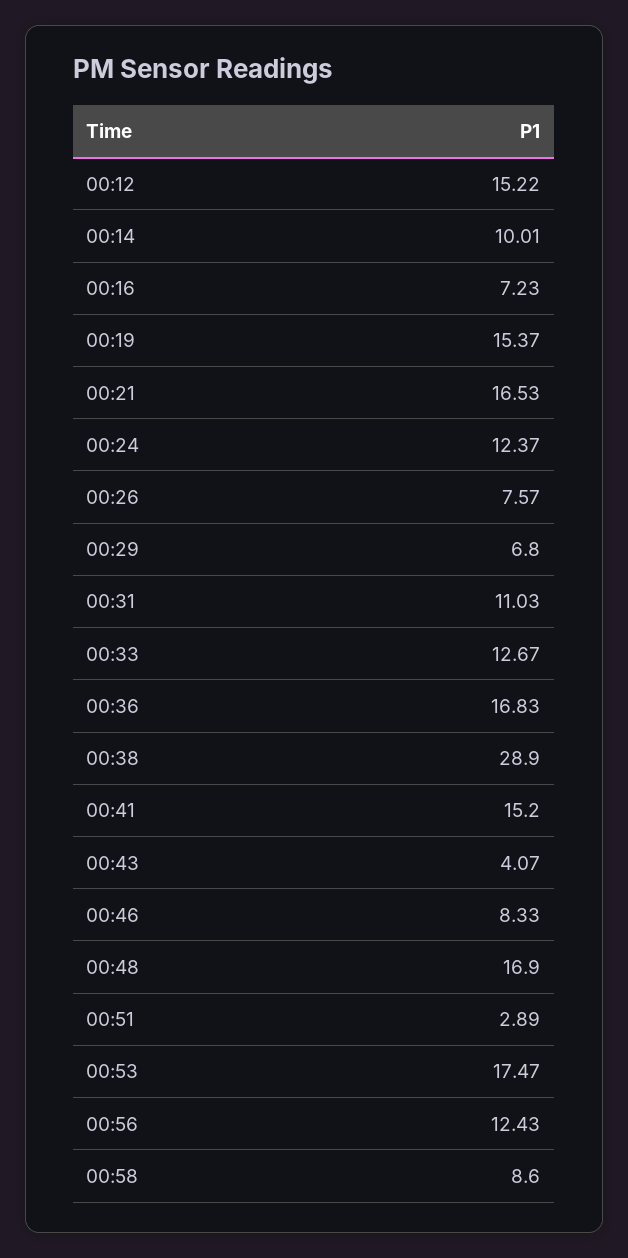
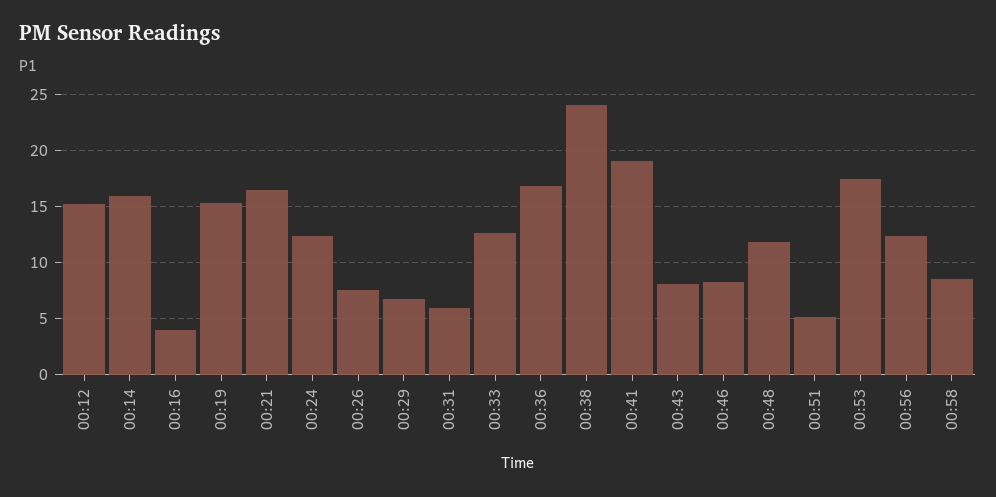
00:14: 10.01 -> 16
00:16: 7.23 -> 4
00:31: 11.03 -> 6
00:38: 28.9 -> 24
00:41: 15.2 -> 19
00:43: 4.07 -> 8
00:48: 16.9 -> 12
00:51: 2.89 -> 5

